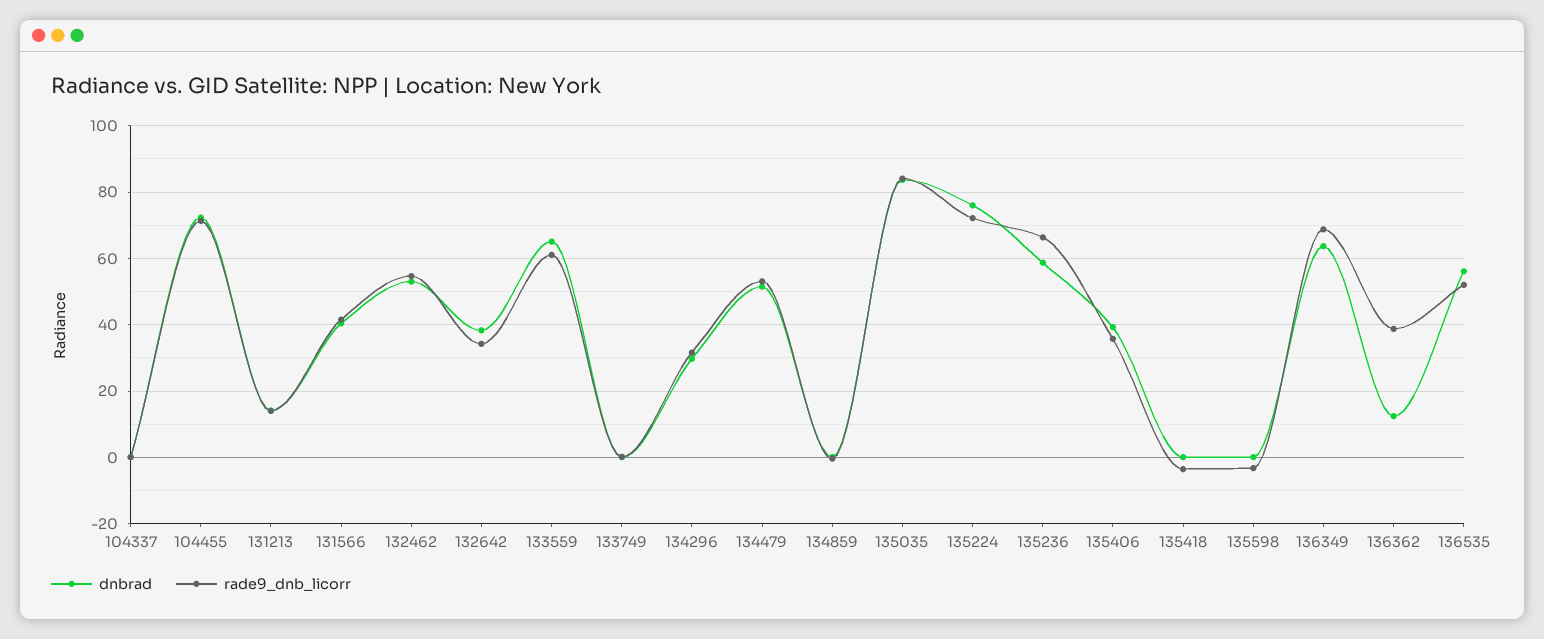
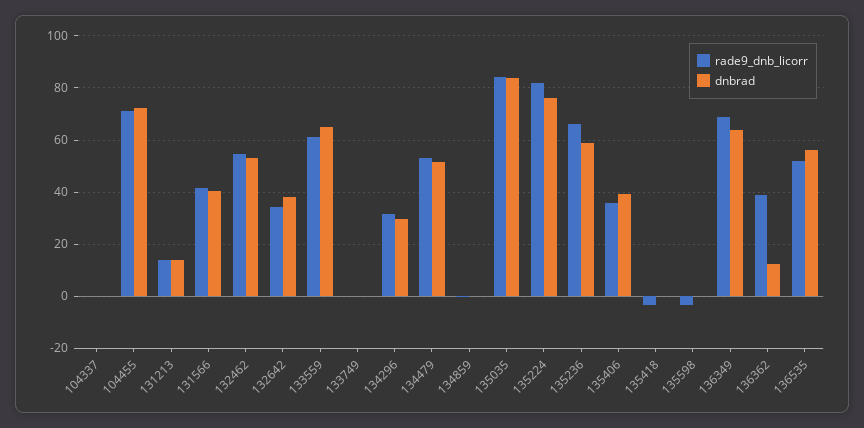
rade9_dnb_licorr, 135224: 72 -> 82.5

